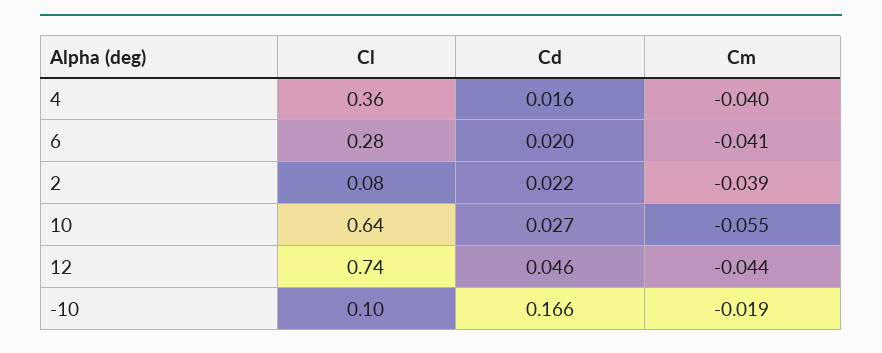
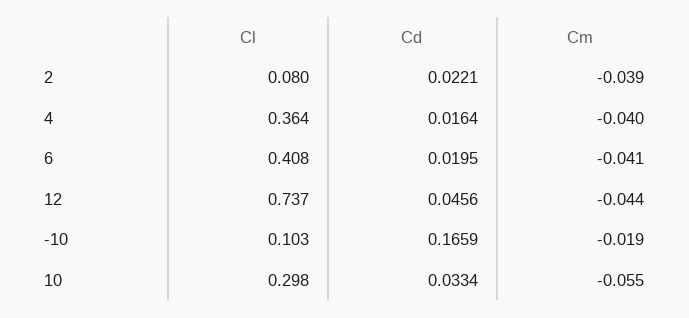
Cl, 6: 0.28 -> 0.408
Cl, 10: 0.64 -> 0.298
Cd, 10: 0.027 -> 0.0334

